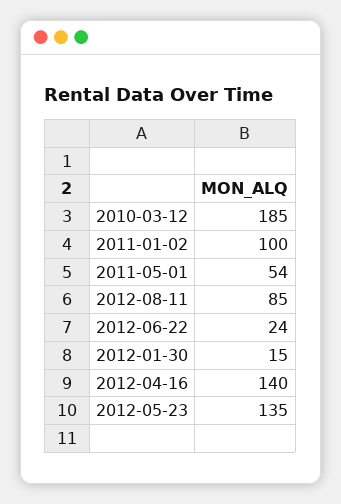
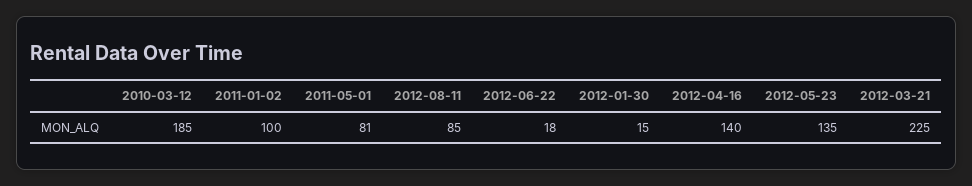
2011-05-01: 54 -> 81
2012-06-22: 24 -> 18
2012-03-21: none -> 225

